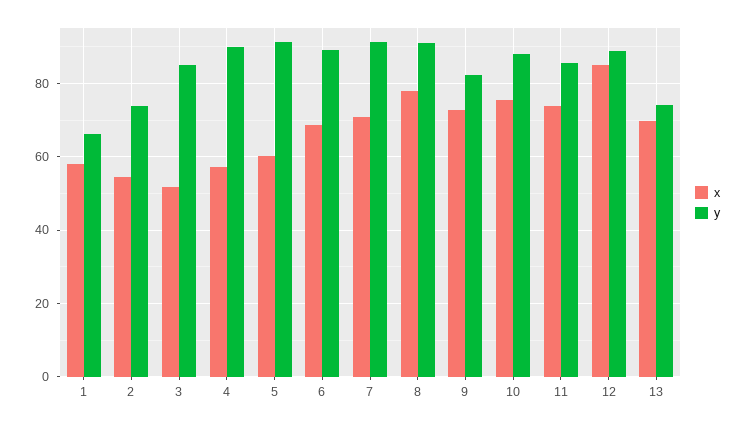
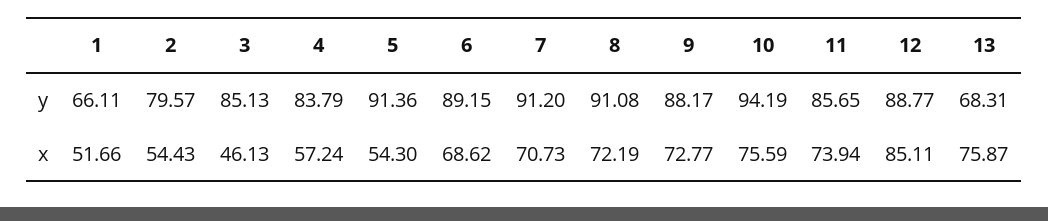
x, 1: 58 -> 51.66
y, 2: 74 -> 79.57
x, 3: 52 -> 46.13
y, 4: 90 -> 83.79
x, 5: 60 -> 54.3
x, 8: 78 -> 72.19
y, 9: 82 -> 88.17
y, 10: 88 -> 94.19
x, 13: 70 -> 75.87
y, 13: 74 -> 68.31

